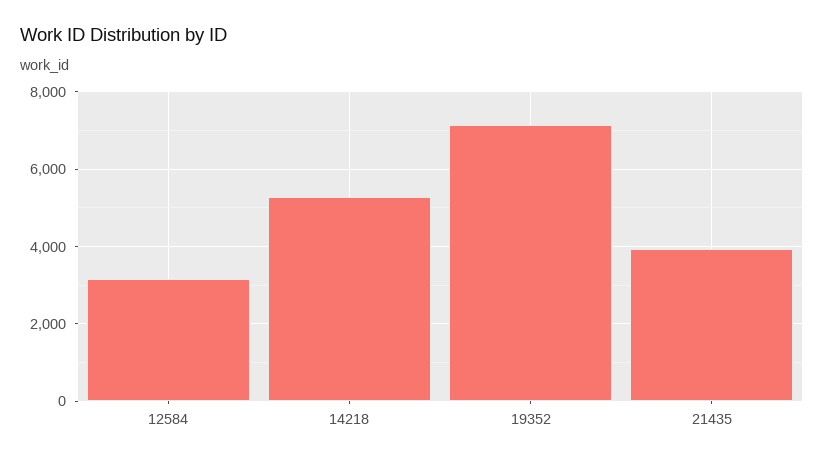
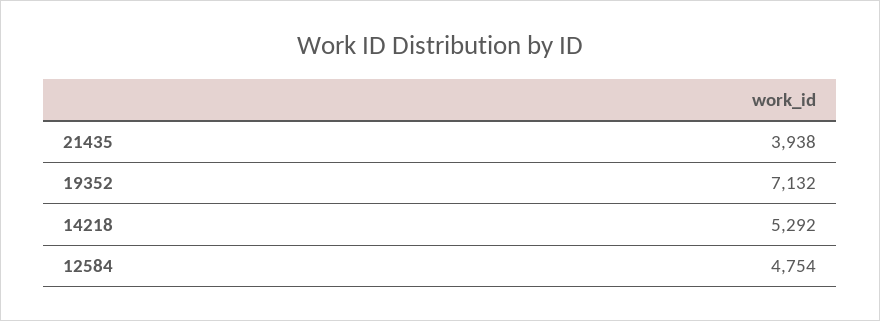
12584: 3200 -> 4754

